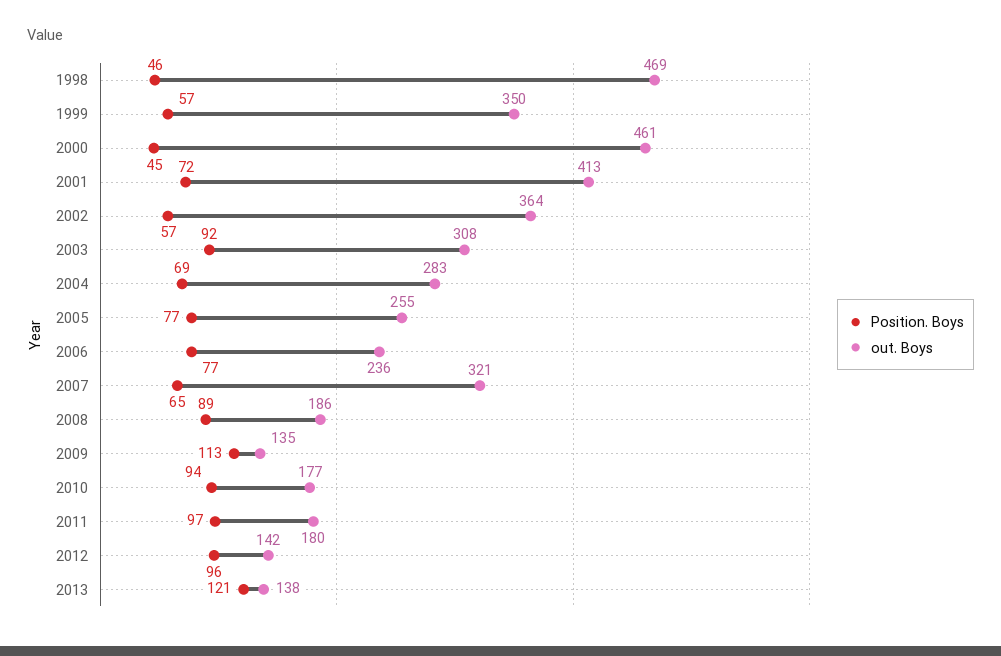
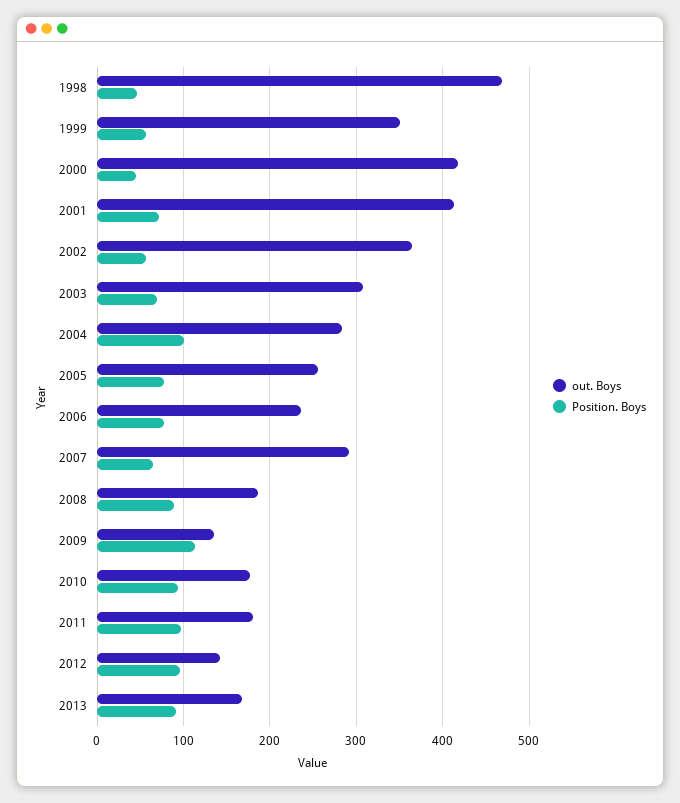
out. Boys, 2000: 461 -> 420
Position. Boys, 2003: 92 -> 70
Position. Boys, 2004: 69 -> 100
out. Boys, 2007: 321 -> 290
Position. Boys, 2013: 121 -> 90
out. Boys, 2013: 138 -> 170

